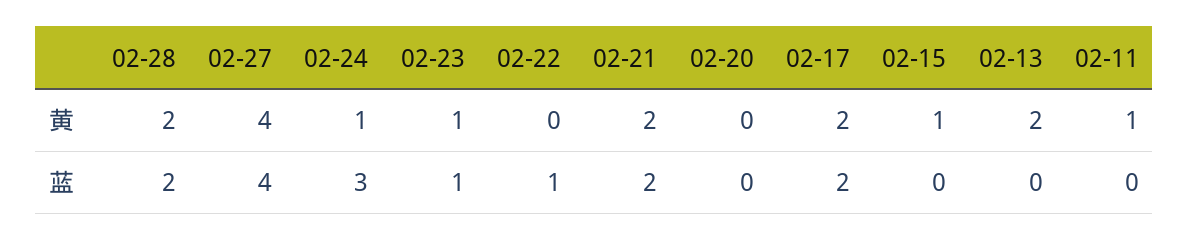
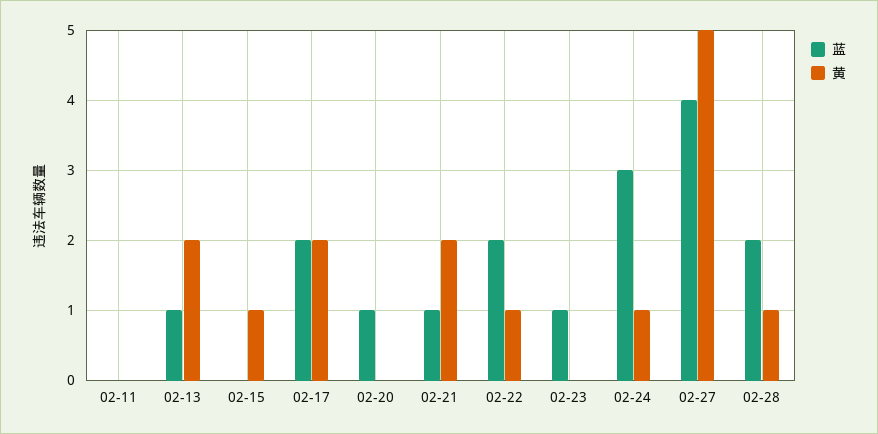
黄, 02-28: 2 -> 1
黄, 02-27: 4 -> 5
黄, 02-23: 1 -> 0
黄, 02-22: 0 -> 1
黄, 02-11: 1 -> 0
蓝, 02-22: 1 -> 2
蓝, 02-21: 2 -> 1
蓝, 02-20: 0 -> 1
蓝, 02-13: 0 -> 1

